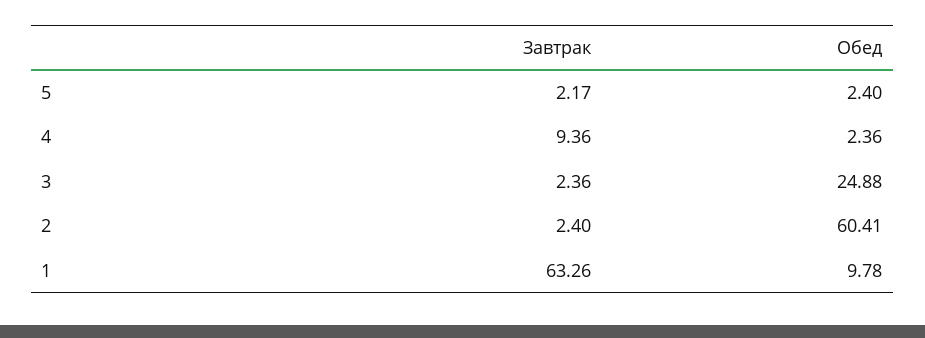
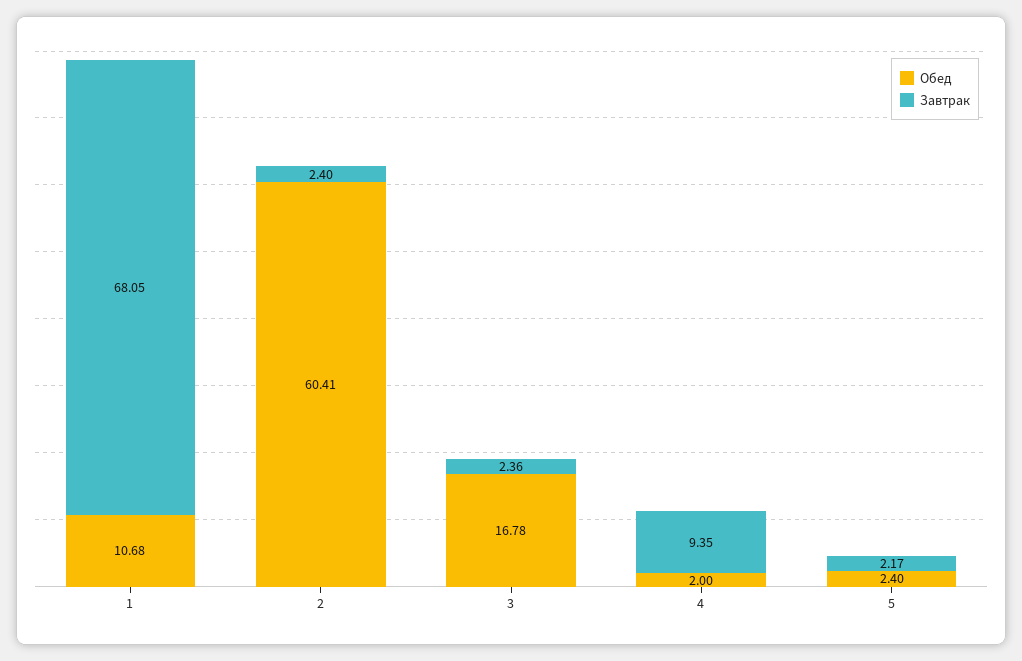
Завтрак, 4: 9.36 -> 9.35
Обед, 4: 2.36 -> 2
Обед, 3: 24.88 -> 16.78
Завтрак, 1: 63.26 -> 68.05
Обед, 1: 9.78 -> 10.68

